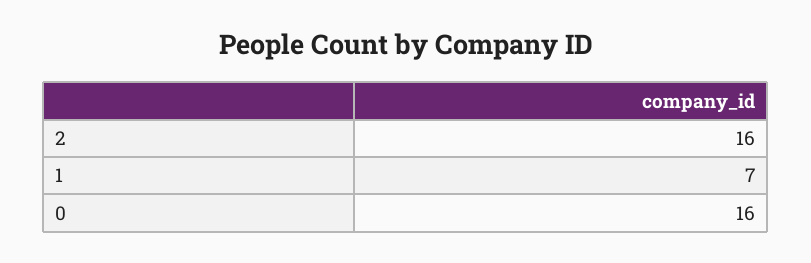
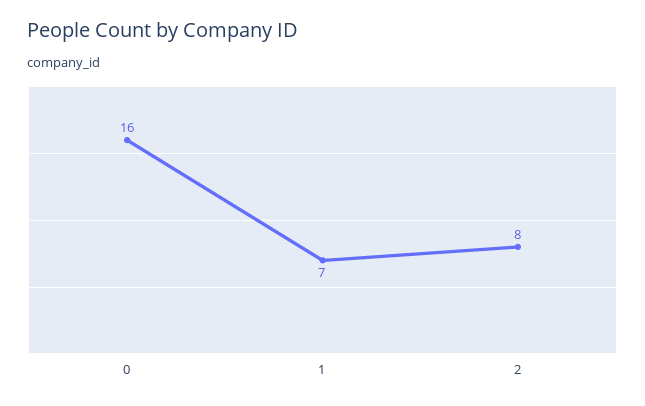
2: 16 -> 8

